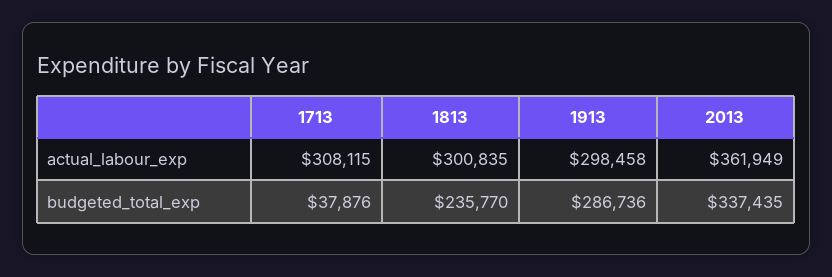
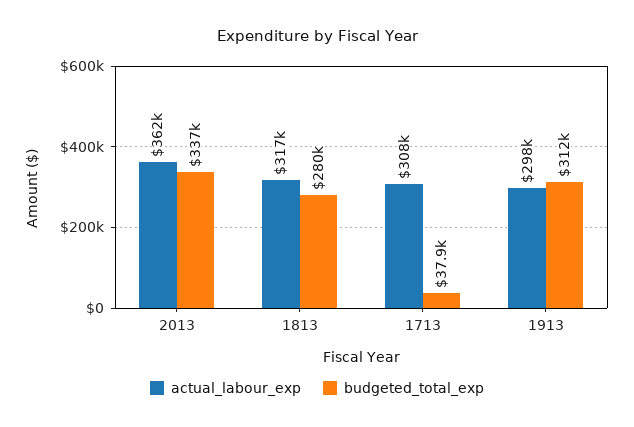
actual_labour_exp, 1813: 300835 -> 317000
budgeted_total_exp, 1813: 235770 -> 280000
budgeted_total_exp, 1913: 286736 -> 312000

